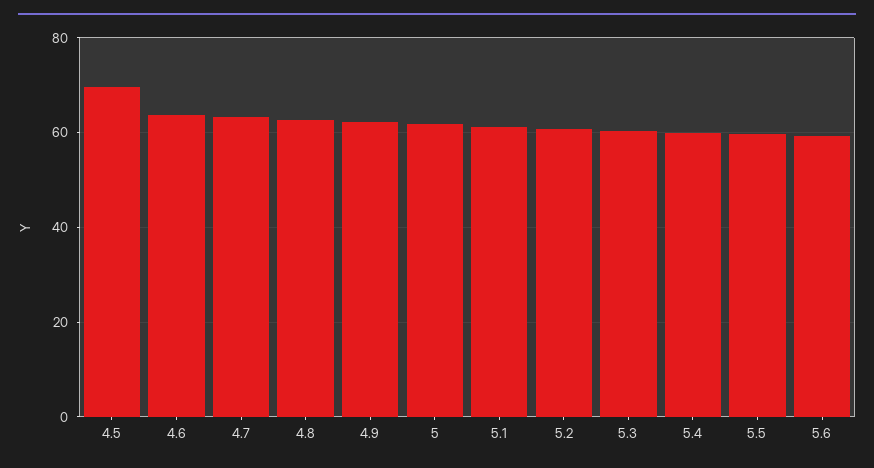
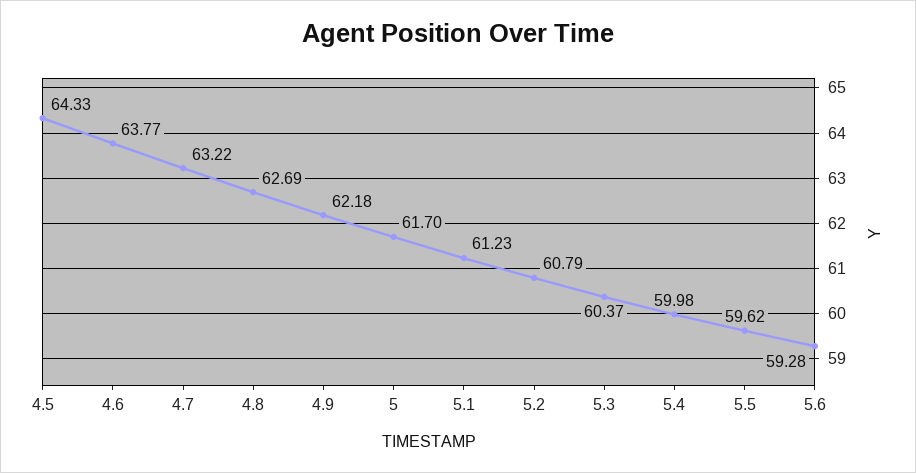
4.5: 70 -> 64.33

